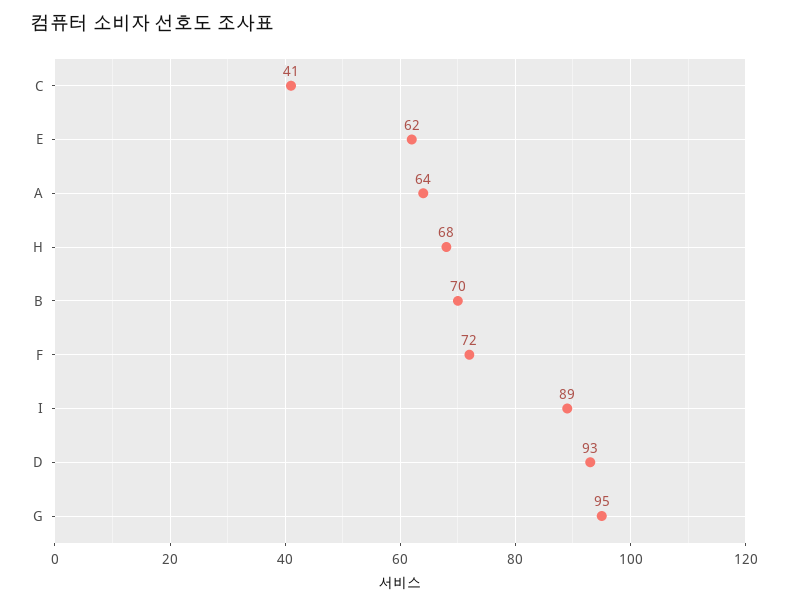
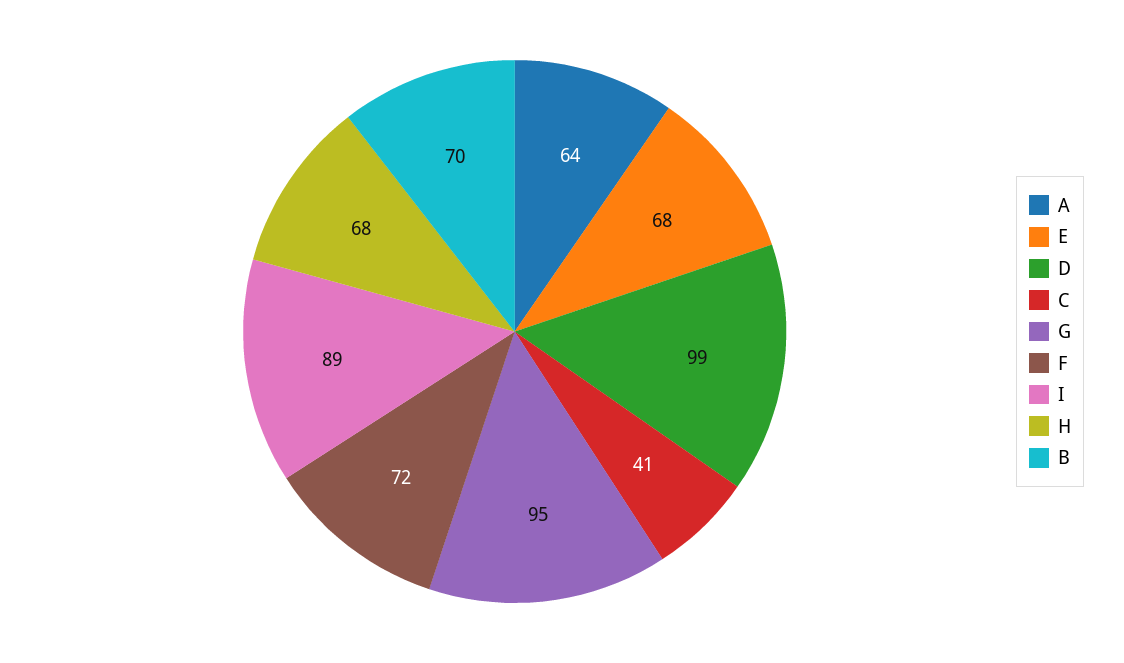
E: 62 -> 68
D: 93 -> 99

